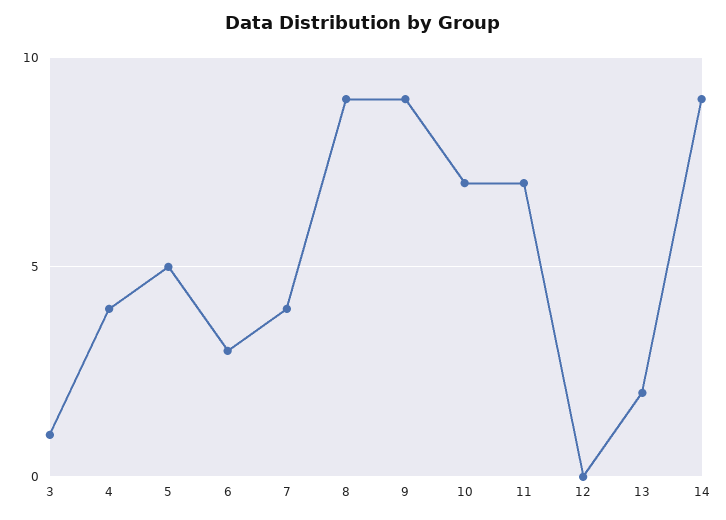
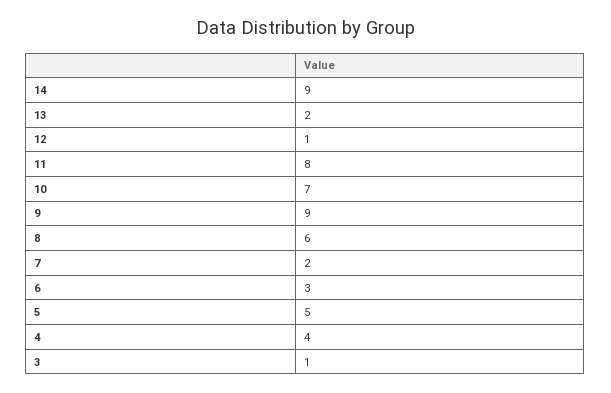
7: 4 -> 2
8: 9 -> 6
11: 7 -> 8
12: 0 -> 1

